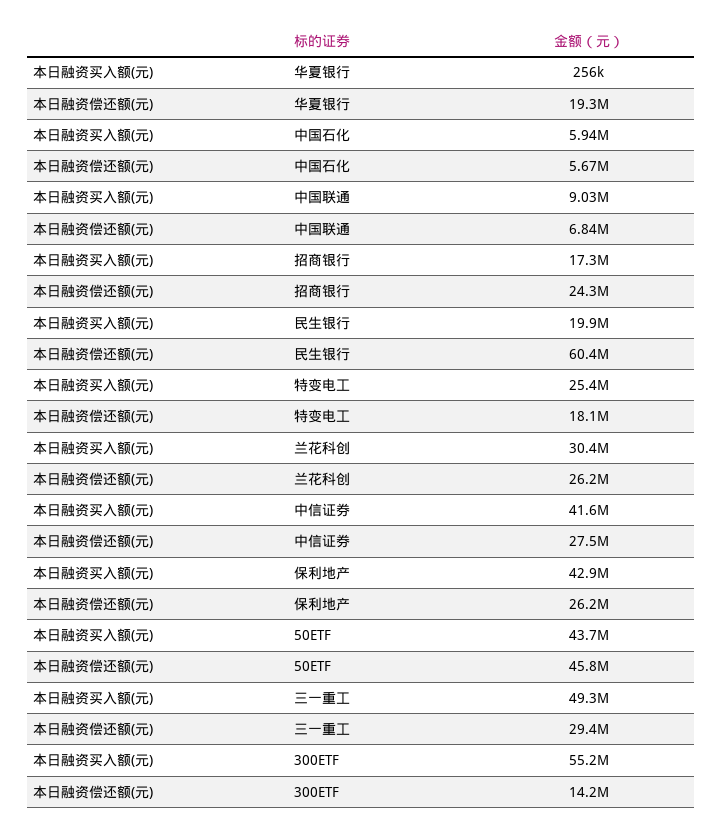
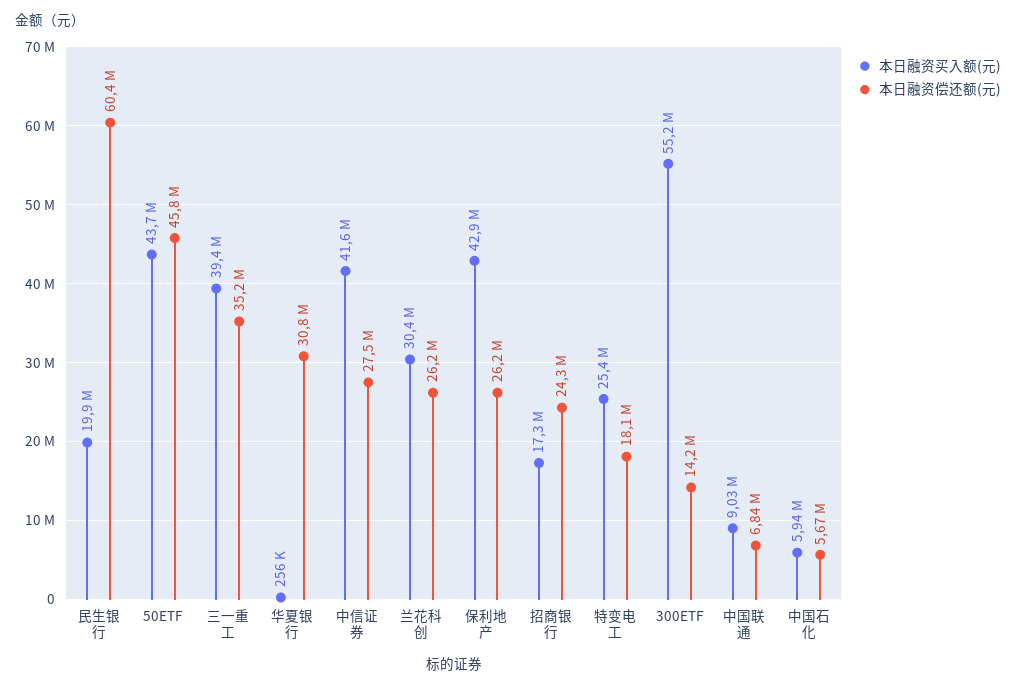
本日融资偿还额(元), 华夏银行: 19300000 -> 30800000
本日融资买入额(元), 三一重工: 49300000 -> 39400000
本日融资偿还额(元), 三一重工: 29400000 -> 35200000

